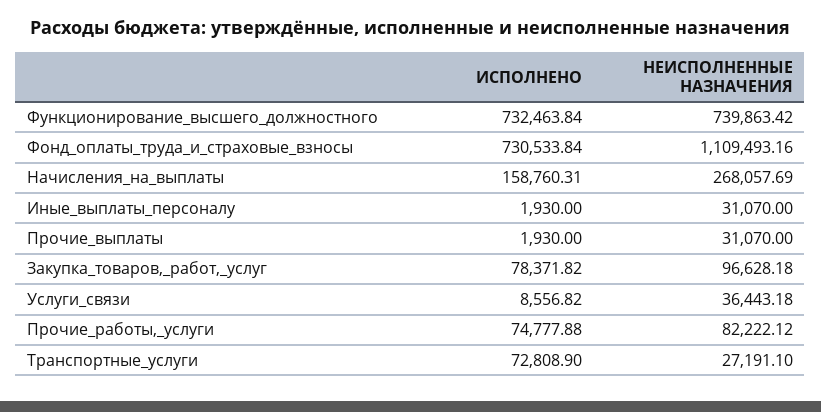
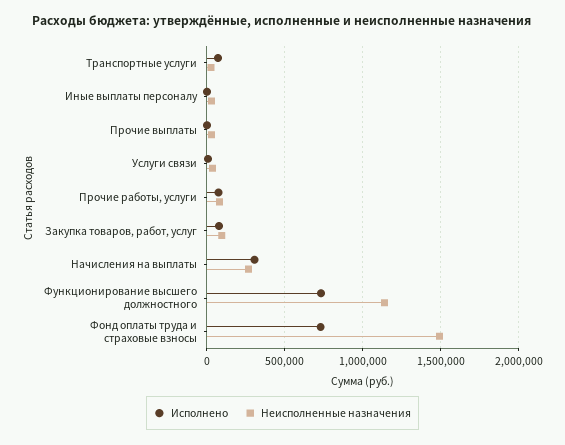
НЕИСПОЛНЕННЫЕ НАЗНАЧЕНИЯ, Функционирование_высшего_должностного: 739863.42 -> 1150000
НЕИСПОЛНЕННЫЕ НАЗНАЧЕНИЯ, Фонд_оплаты_труда_и_страховые_взносы: 1109493.16 -> 1500000
ИСПОЛНЕНО, Начисления_на_выплаты: 158760.31 -> 300000

